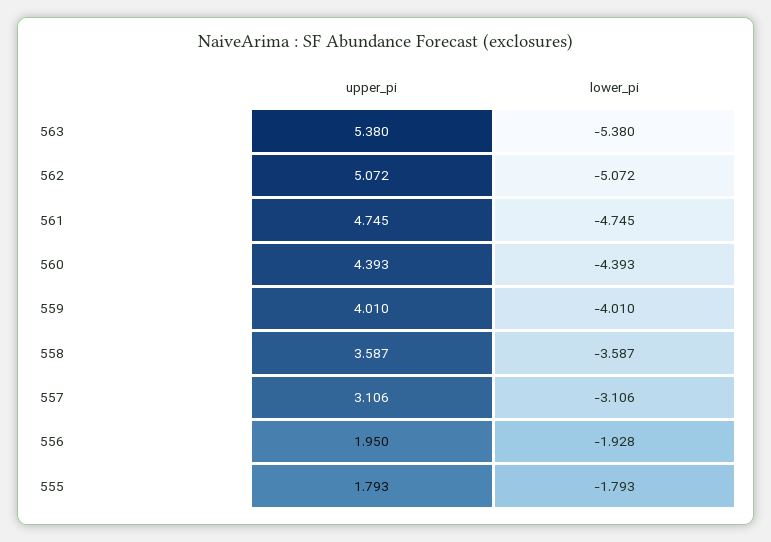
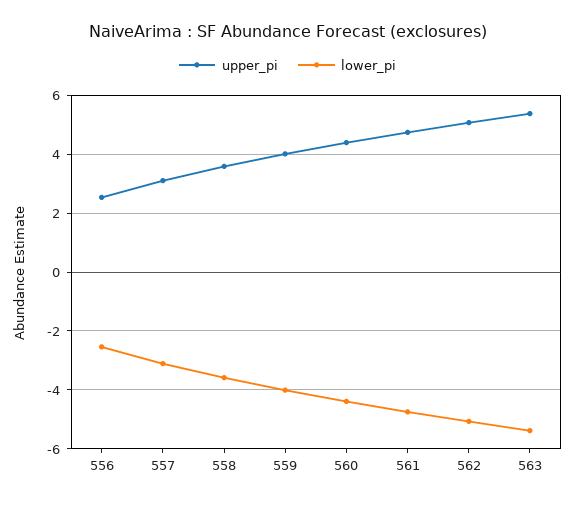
upper_pi, 556: 1.95 -> 2.5
lower_pi, 556: -1.928 -> -2.5
upper_pi, 555: 1.793 -> none
lower_pi, 555: -1.793 -> none

